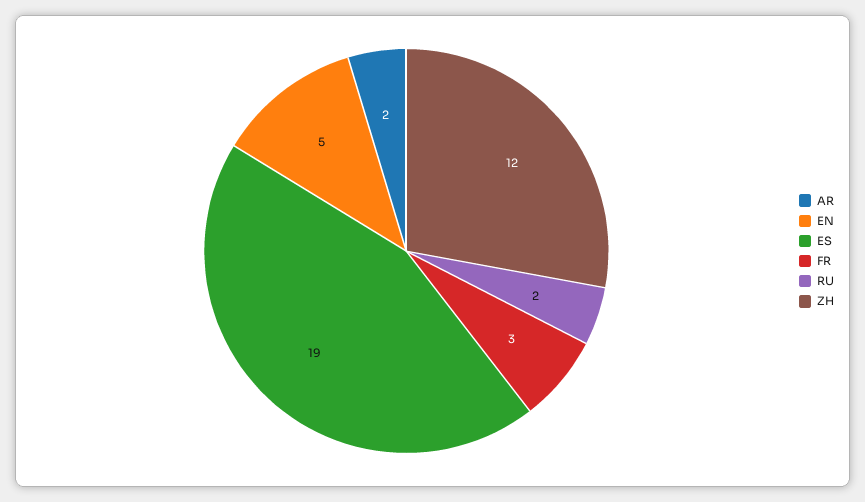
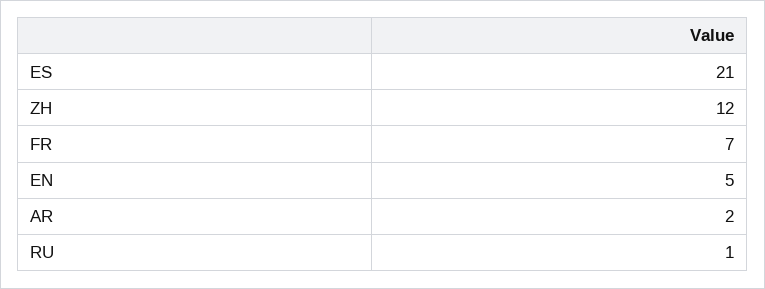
ES: 19 -> 21
FR: 3 -> 7
RU: 2 -> 1

